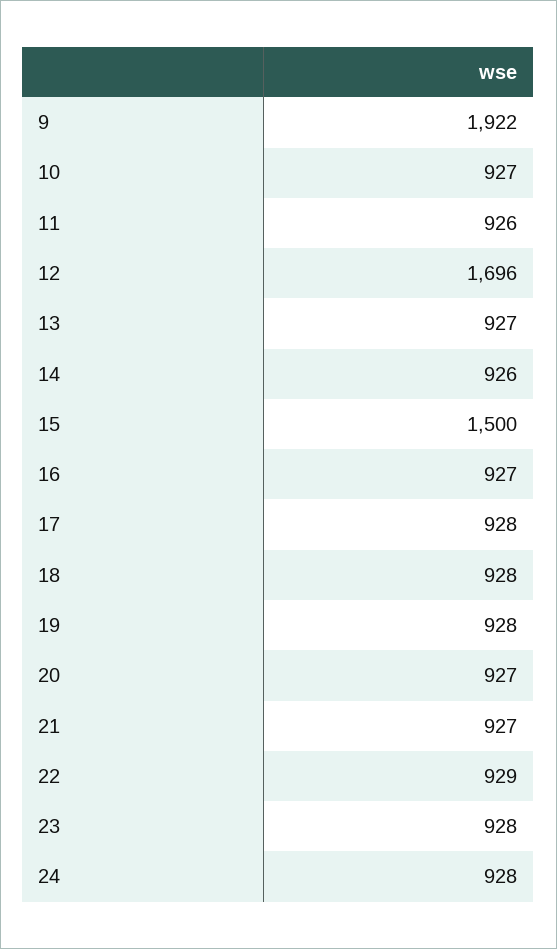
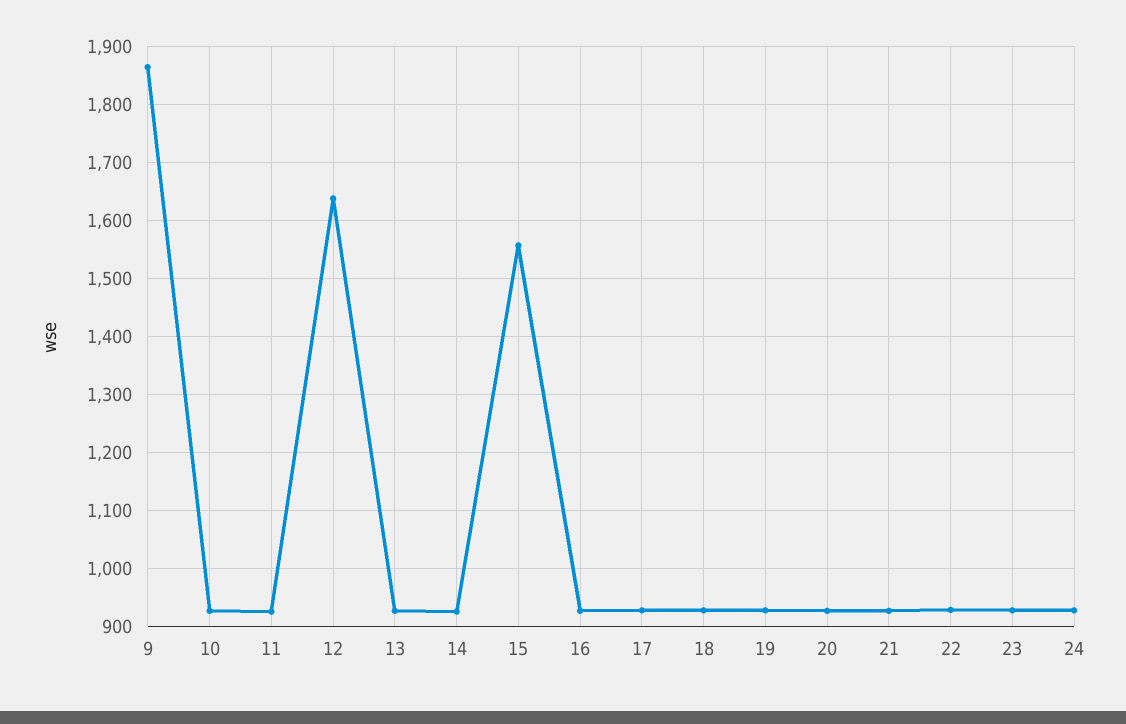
9: 1922 -> 1860
12: 1696 -> 1640
15: 1500 -> 1560

